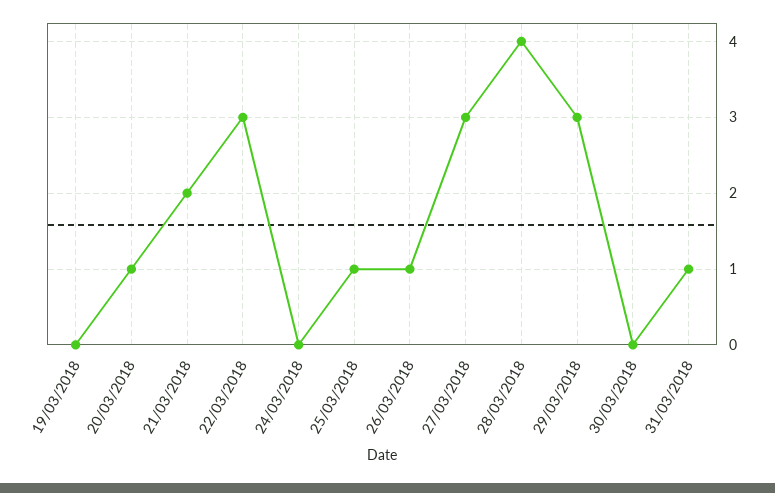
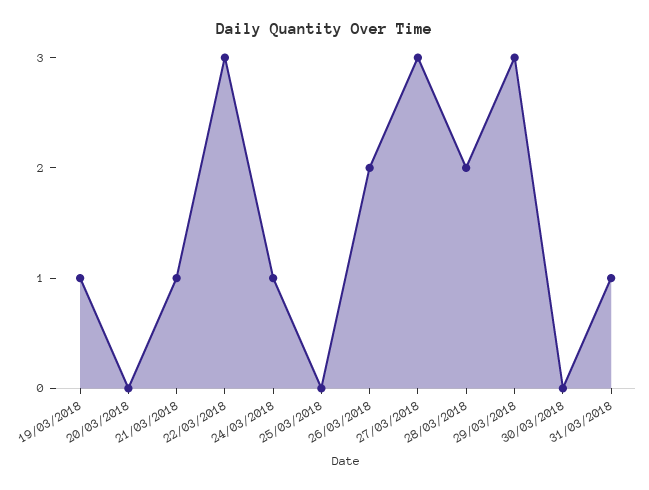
19/03/2018: 0 -> 1
20/03/2018: 1 -> 0
21/03/2018: 2 -> 1
24/03/2018: 0 -> 1
25/03/2018: 1 -> 0
26/03/2018: 1 -> 2
28/03/2018: 4 -> 2

